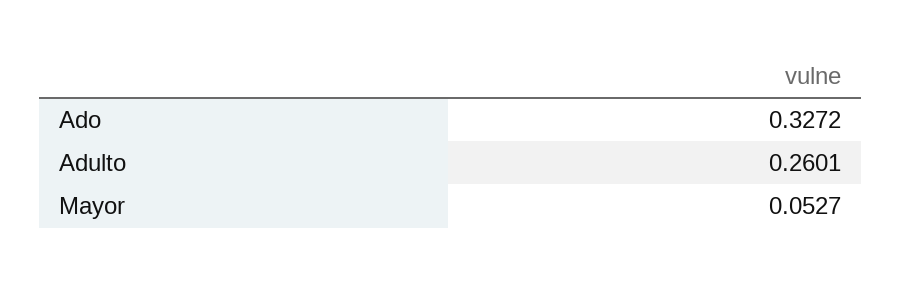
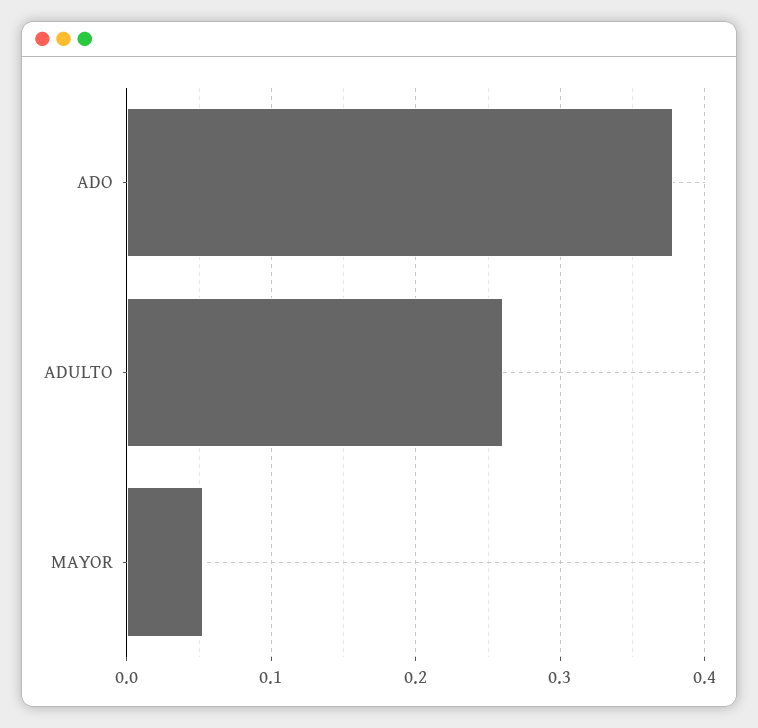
Ado: 0.3272 -> 0.38

